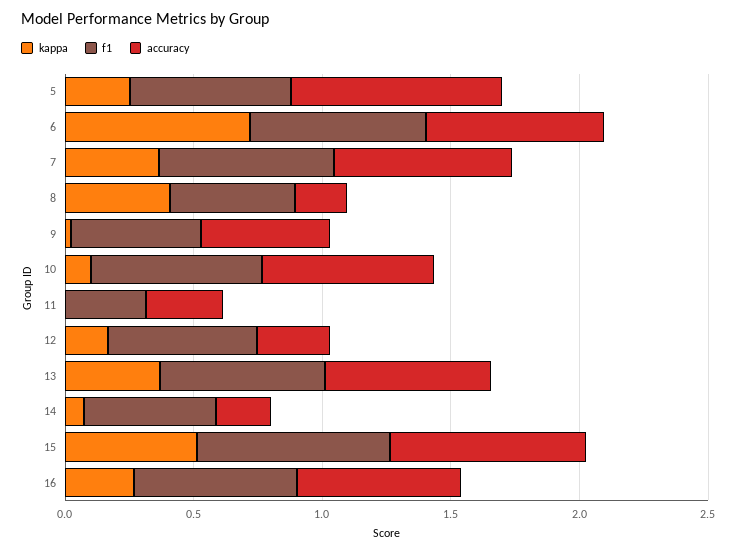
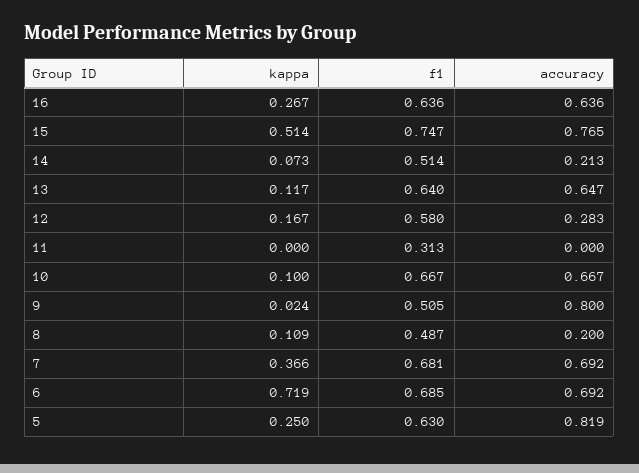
kappa, 8: 0.4 -> 0.109
accuracy, 9: 0.5 -> 0.8
accuracy, 11: 0.3 -> 0
kappa, 13: 0.4 -> 0.117

